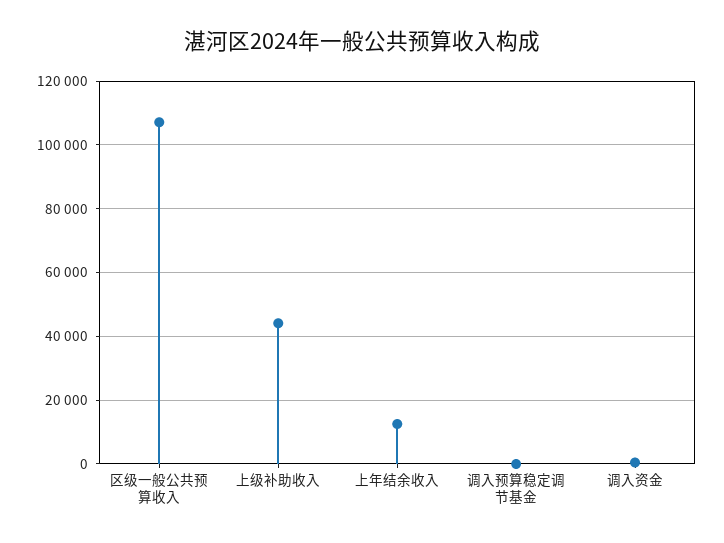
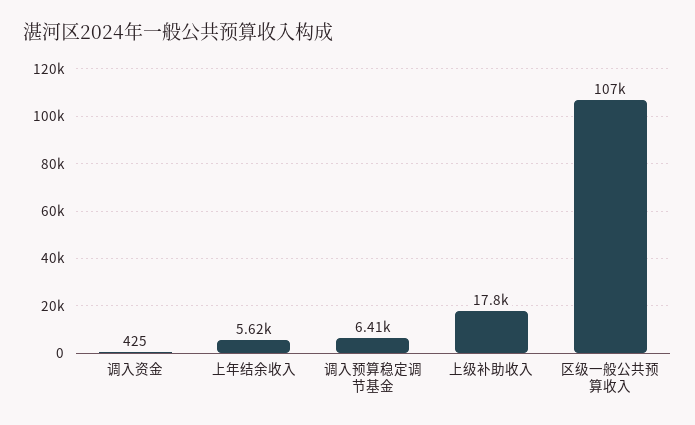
上级补助收入: 44000 -> 17800
上年结余收入: 12000 -> 5620
调入预算稳定调节基金: 0 -> 6410

